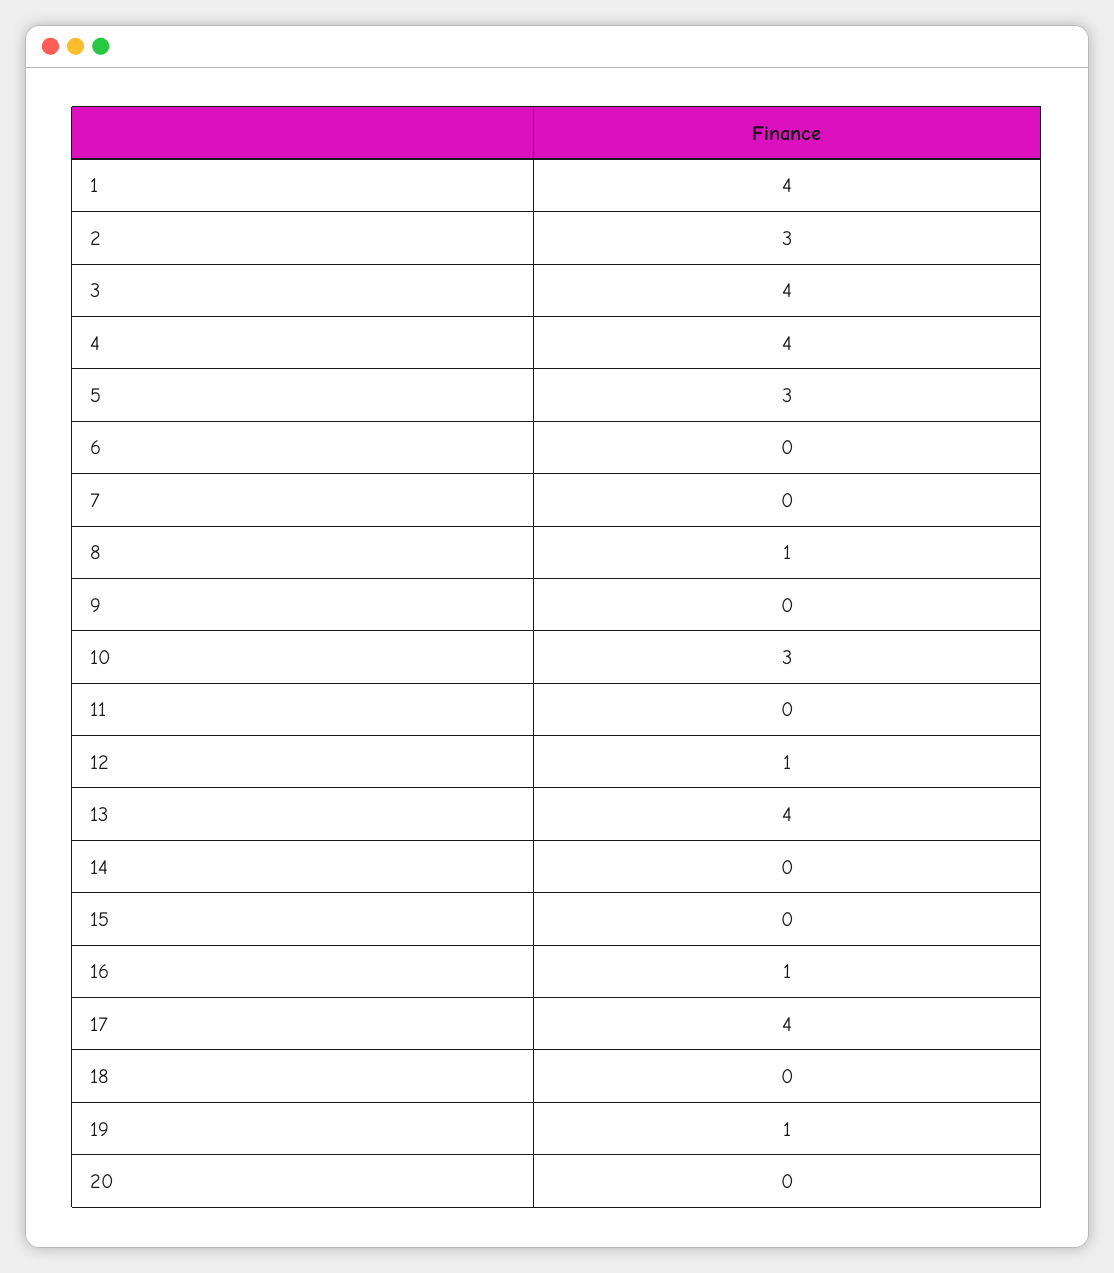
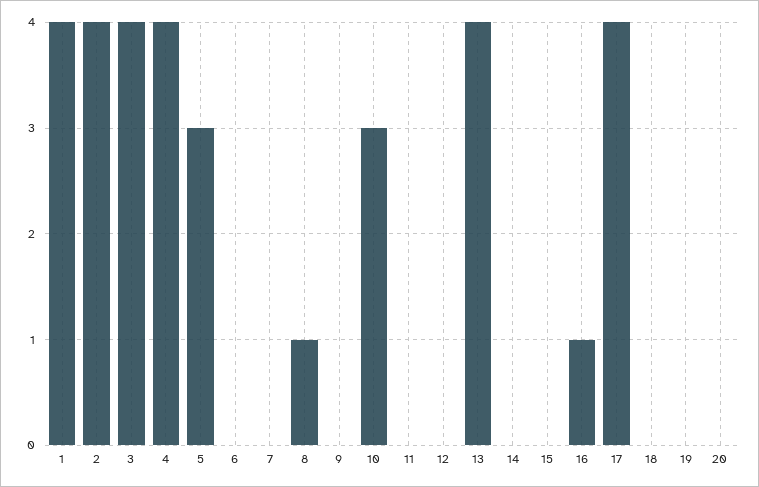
2: 3 -> 4
12: 1 -> 0
19: 1 -> 0

